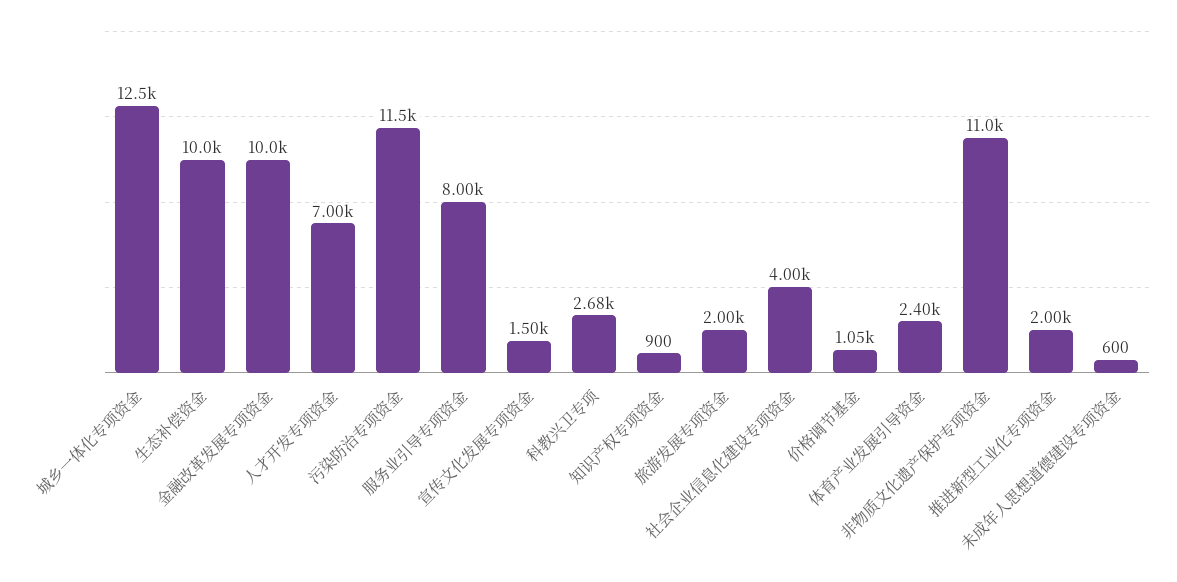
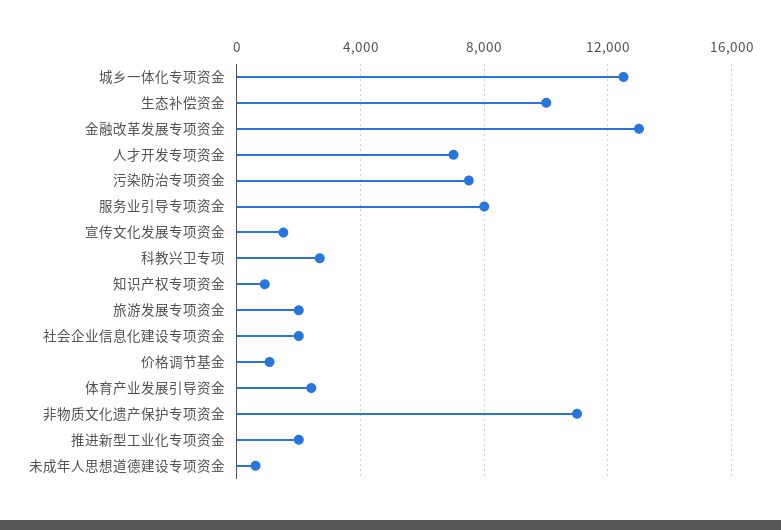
金融改革发展专项资金: 10000 -> 13000
污染防治专项资金: 11500 -> 7500
社会企业信息化建设专项资金: 4000 -> 2000

